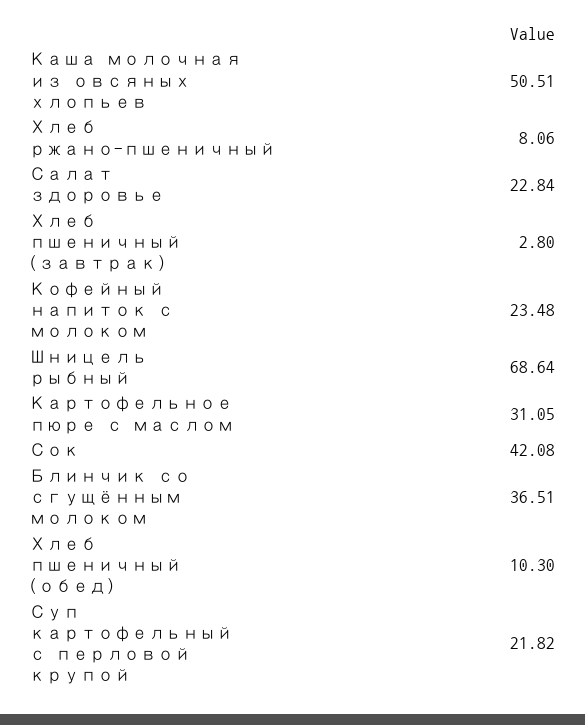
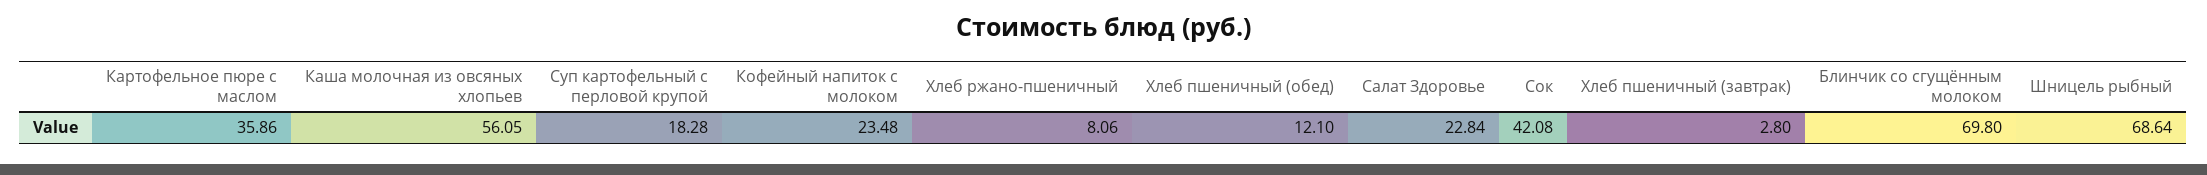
Каша молочная из овсяных хлопьев: 50.51 -> 56.05
Картофельное пюре с маслом: 31.05 -> 35.86
Блинчик со сгущённым молоком: 36.51 -> 69.8
Хлеб пшеничный (обед): 10.3 -> 12.1
Суп картофельный с перловой крупой: 21.82 -> 18.28

